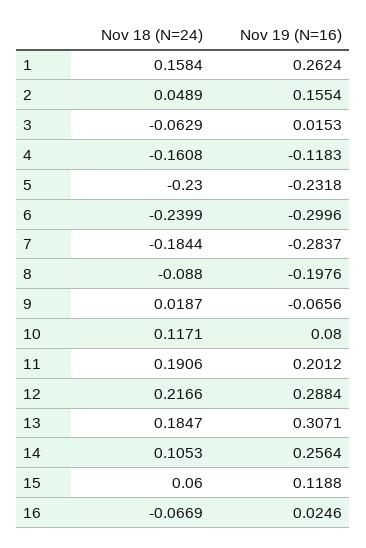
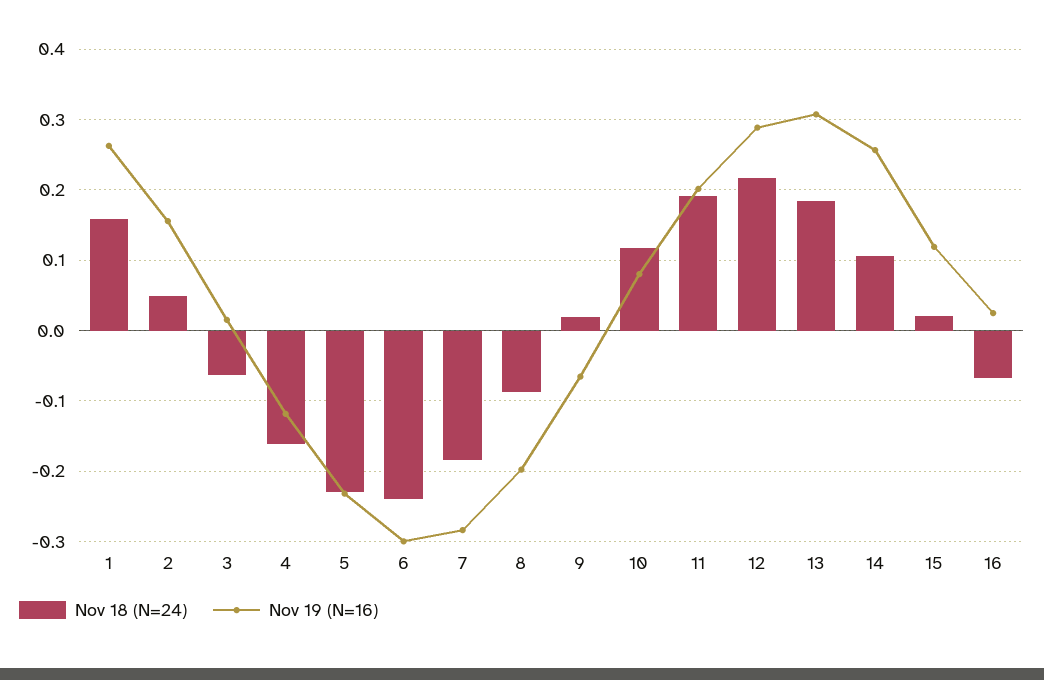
Nov 18 (N=24), 15: 0.06 -> 0.02

